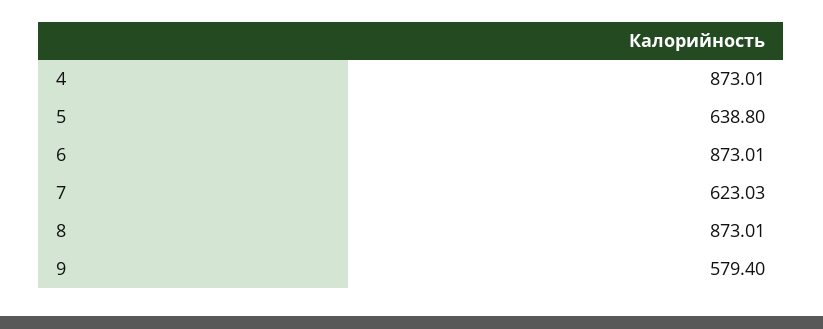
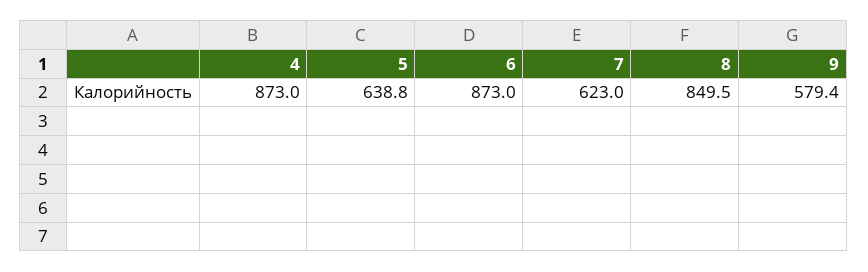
8: 873.01 -> 849.5

